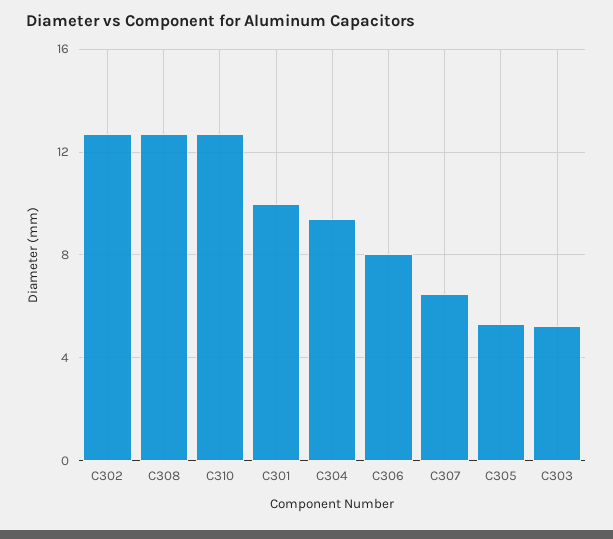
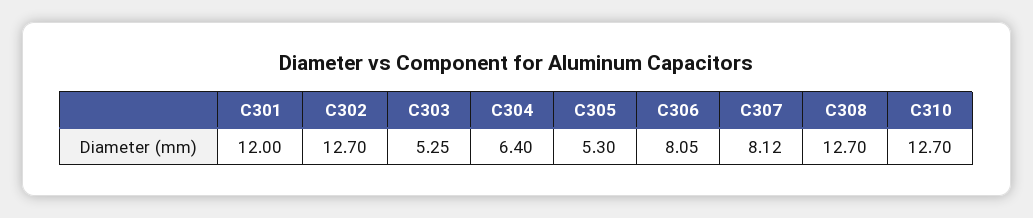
C301: 10 -> 12
C304: 9.5 -> 6.4
C307: 6.5 -> 8.12

